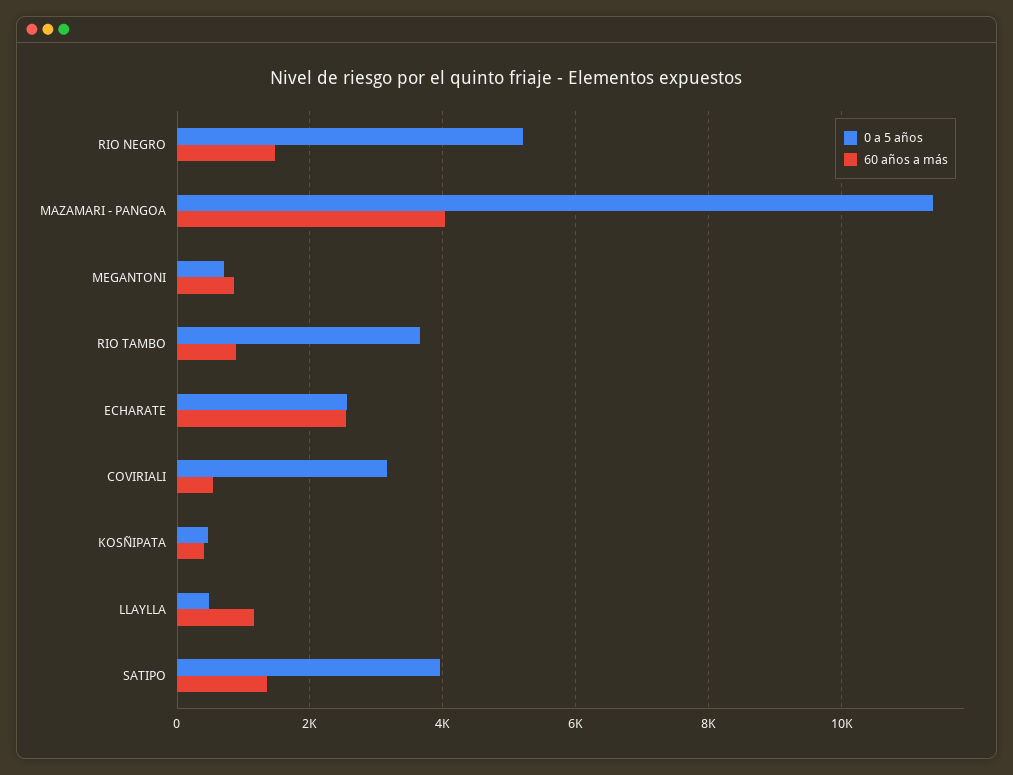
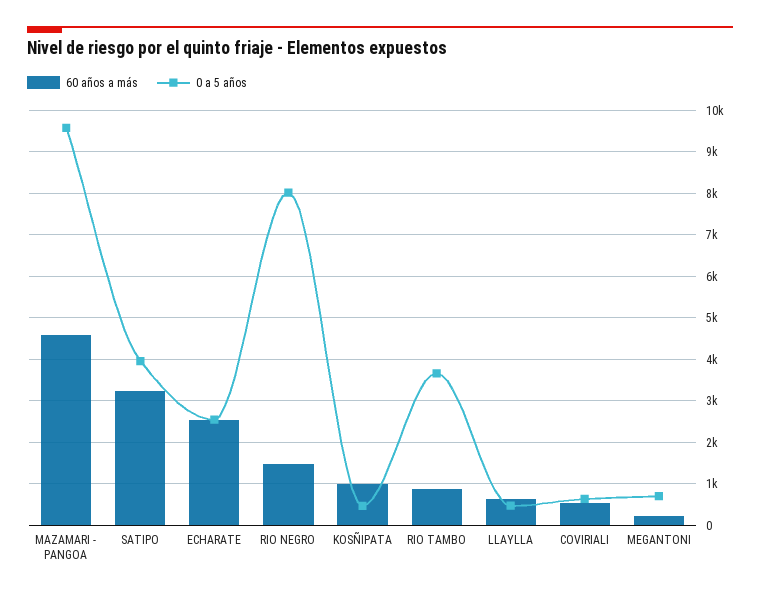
0 a 5 años, RIO NEGRO: 5200 -> 8000
0 a 5 años, MAZAMARI - PANGOA: 11400 -> 9600
60 años a más, MAZAMARI - PANGOA: 4000 -> 4600
60 años a más, MEGANTONI: 800 -> 200
0 a 5 años, COVIRIALI: 3200 -> 600
60 años a más, KOSÑIPATA: 400 -> 1000
60 años a más, LLAYLLA: 1200 -> 600
60 años a más, SATIPO: 1400 -> 3200

